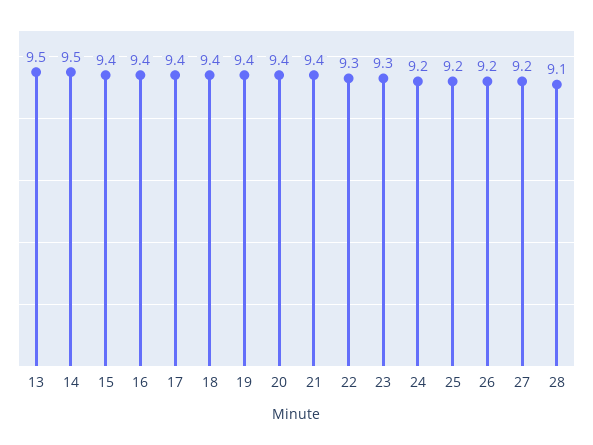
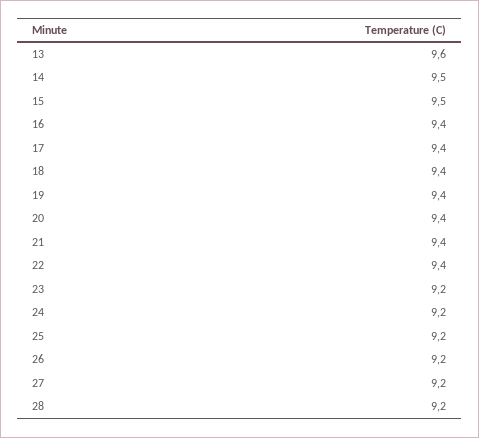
13: 9.5 -> 9.6
15: 9.4 -> 9.5
22: 9.3 -> 9.4
23: 9.3 -> 9.2
28: 9.1 -> 9.2

